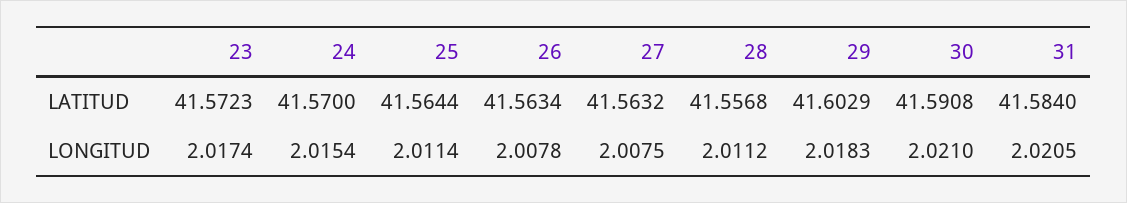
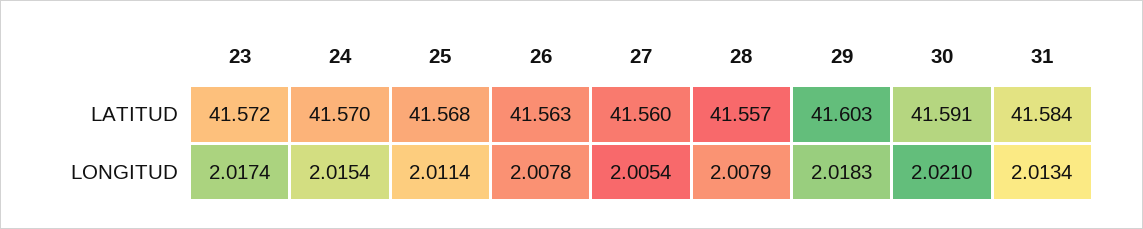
25, LATITUD: 41.5644 -> 41.568
27, LATITUD: 41.5632 -> 41.56
27, LONGITUD: 2.0075 -> 2.0054
28, LONGITUD: 2.0112 -> 2.0079
31, LONGITUD: 2.0205 -> 2.0134

